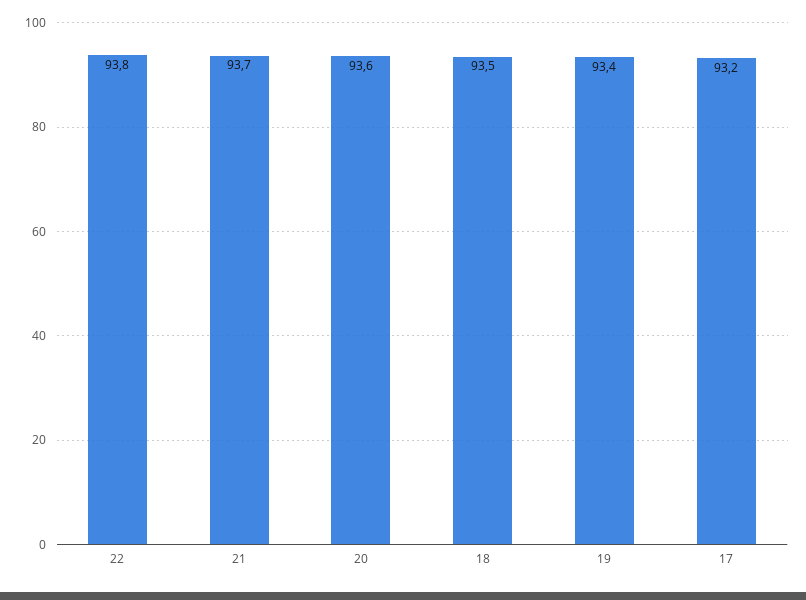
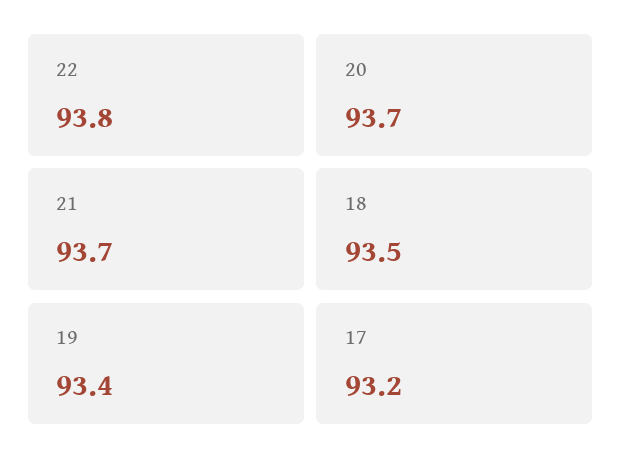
20: 93.6 -> 93.7

